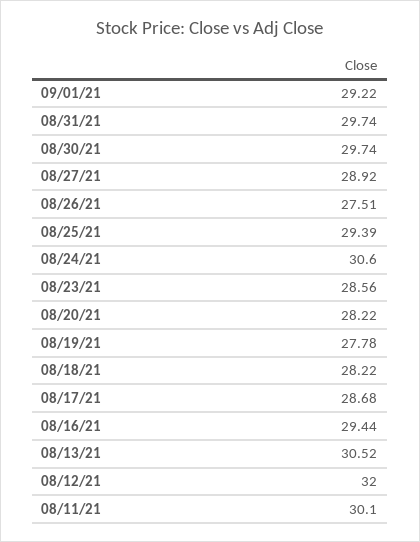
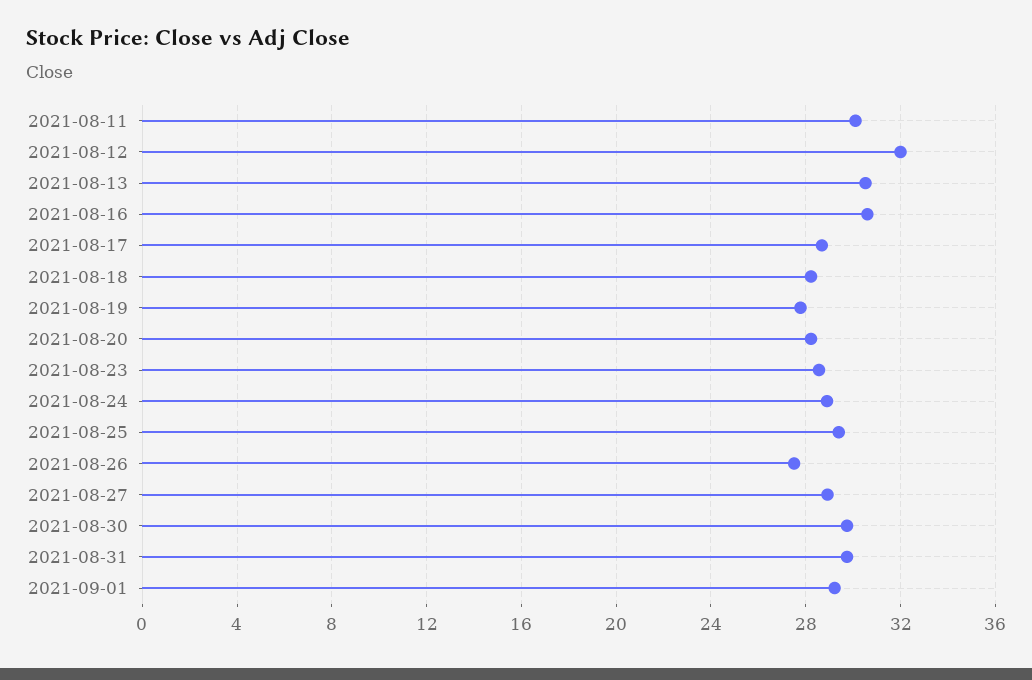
08/24/21: 30.6 -> 29
08/16/21: 29.44 -> 30.5

